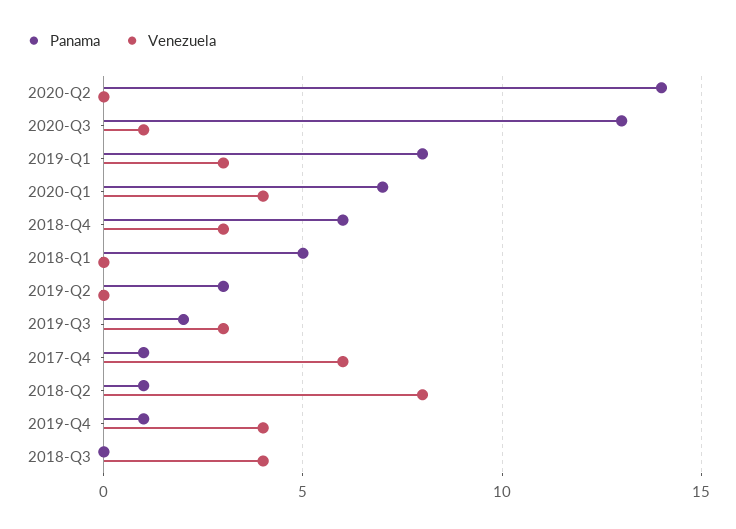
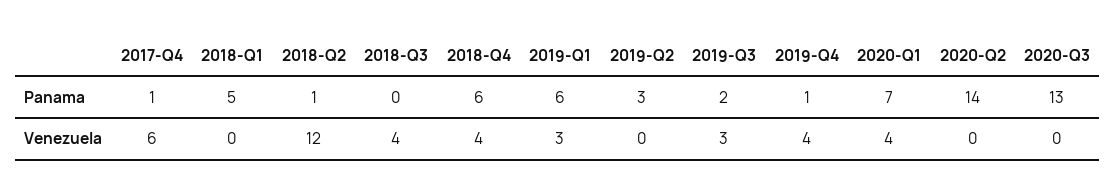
Venezuela, 2020-Q3: 1 -> 0
Panama, 2019-Q1: 8 -> 6
Venezuela, 2018-Q4: 3 -> 4
Venezuela, 2018-Q2: 8 -> 12

